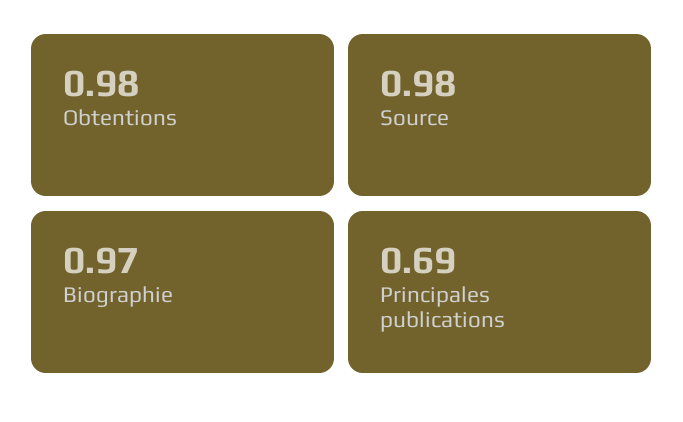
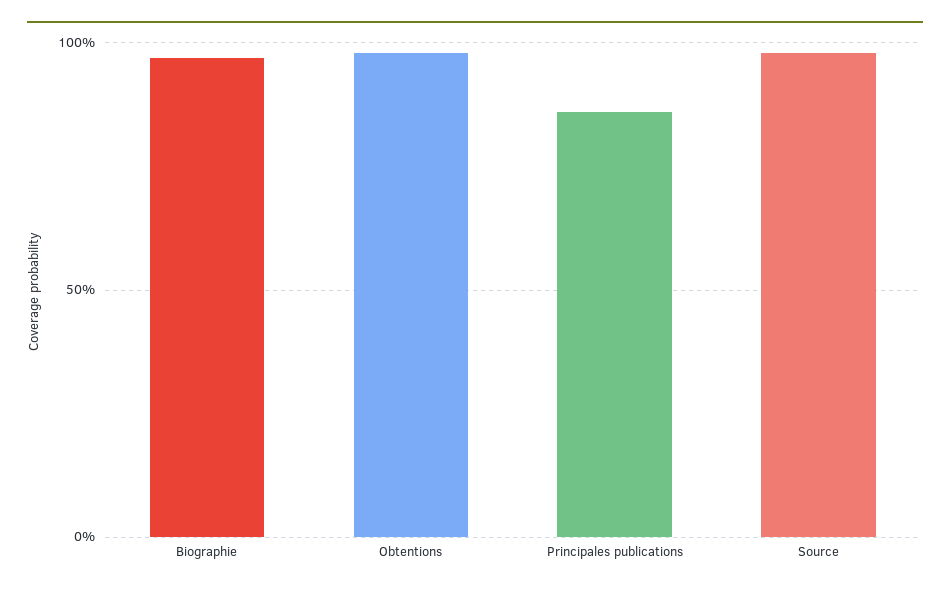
Principales publications: 0.69 -> 0.85

